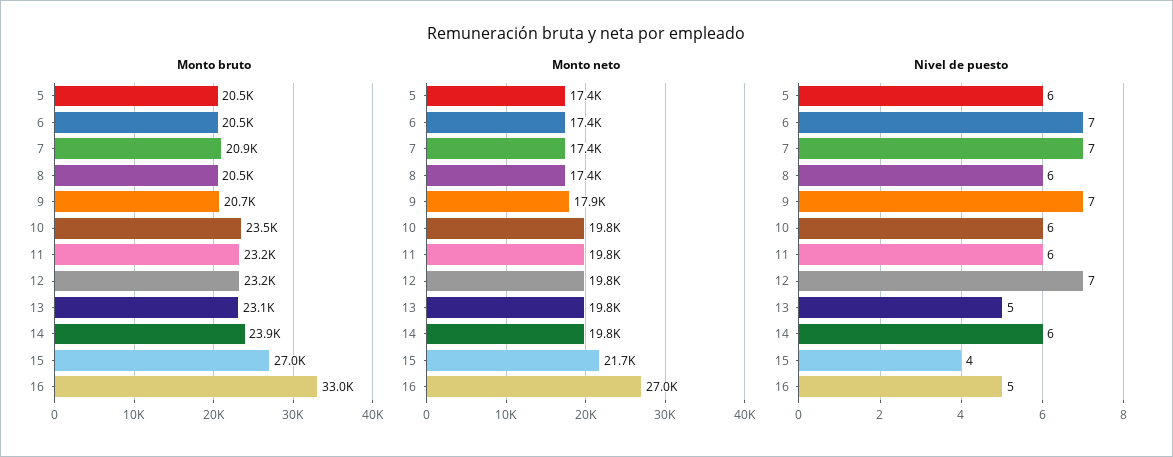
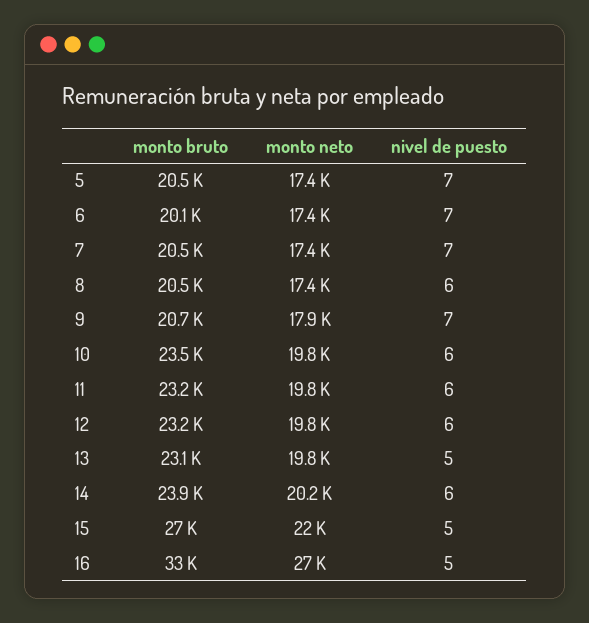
Monto bruto, 6: 20500 -> 20100
Monto bruto, 7: 20900 -> 20500
Monto neto, 14: 19800 -> 20200
Monto neto, 15: 21700 -> 22000
Nivel de puesto, 5: 6 -> 7
Nivel de puesto, 12: 7 -> 6
Nivel de puesto, 15: 4 -> 5

